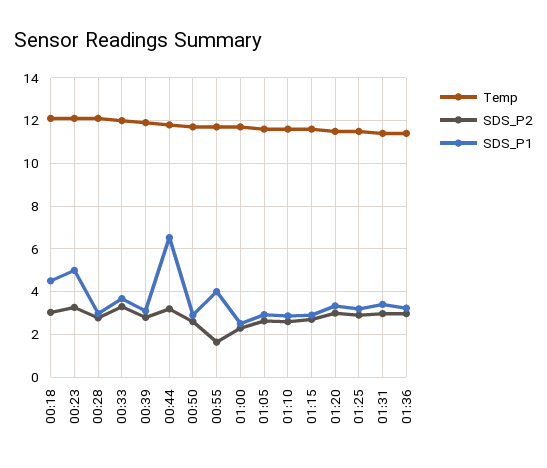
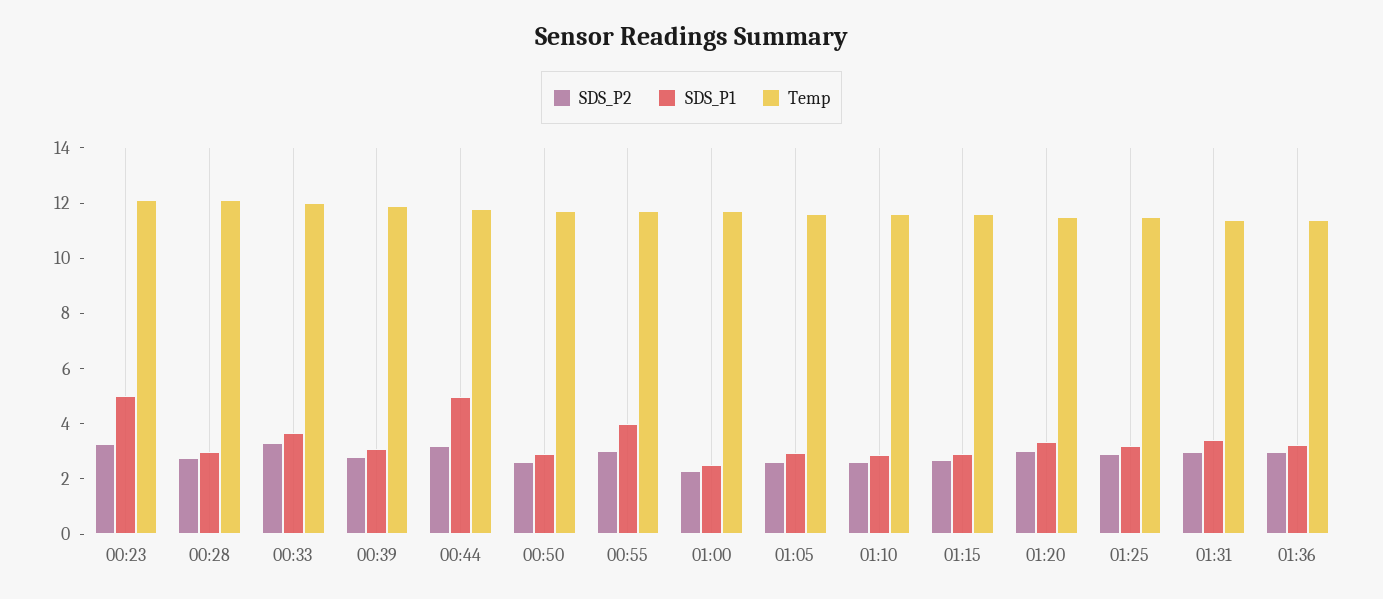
Temp, 00:18: 12 -> none
SDS_P2, 00:18: 3 -> none
SDS_P1, 00:18: 4.5 -> none
SDS_P1, 00:44: 6.5 -> 5
SDS_P2, 00:55: 1.5 -> 3

